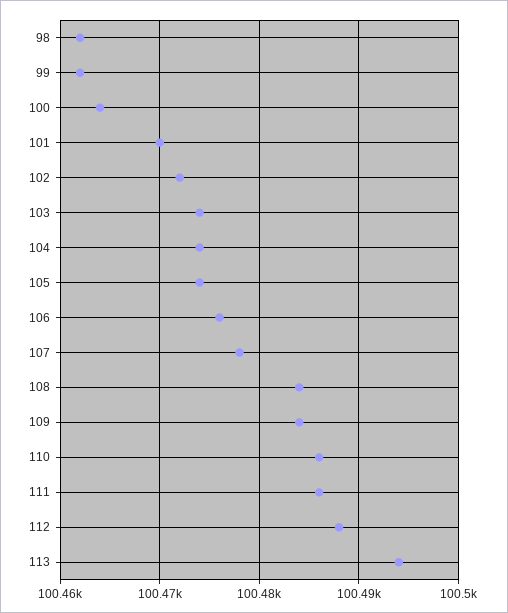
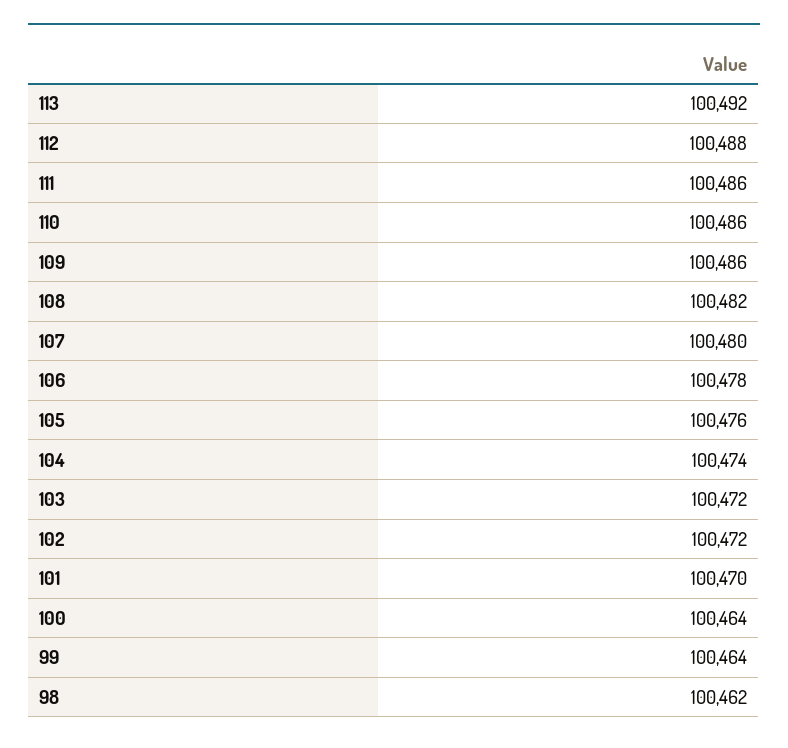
99: 100462 -> 100464
103: 100474 -> 100472
105: 100474 -> 100476
106: 100476 -> 100478
107: 100478 -> 100480
108: 100484 -> 100482
109: 100484 -> 100486
113: 100494 -> 100492

